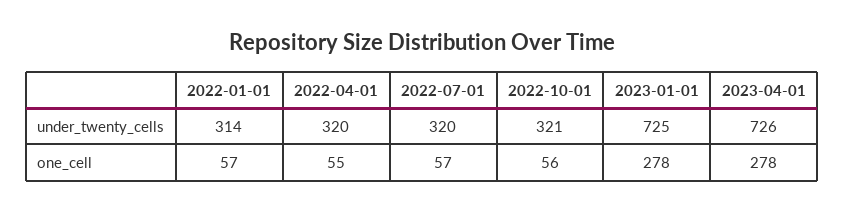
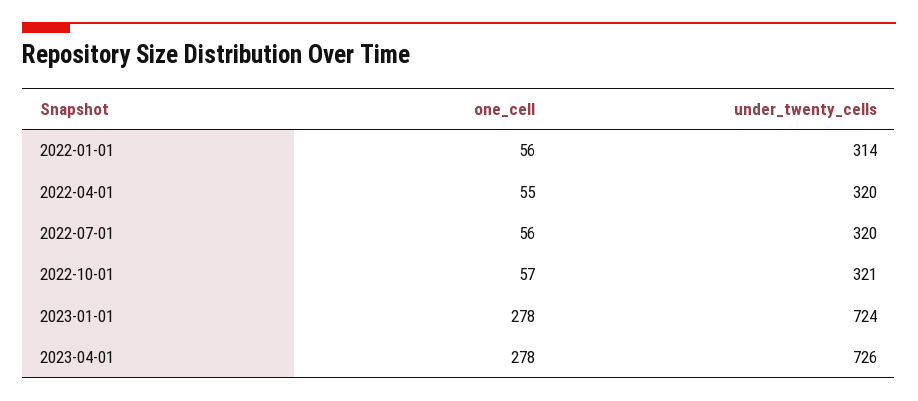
2023-01-01, under_twenty_cells: 725 -> 724
2022-01-01, one_cell: 57 -> 56
2022-07-01, one_cell: 57 -> 56
2022-10-01, one_cell: 56 -> 57

